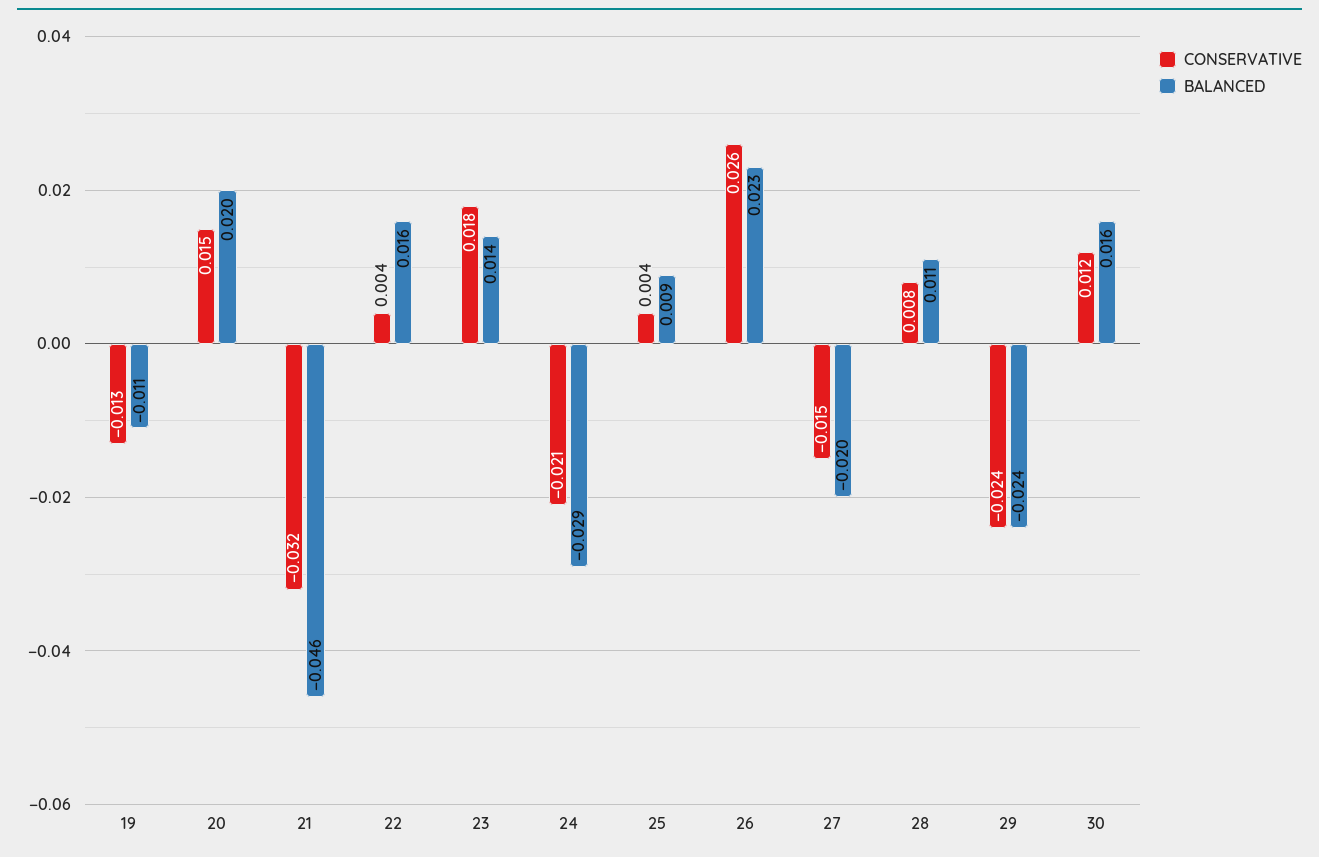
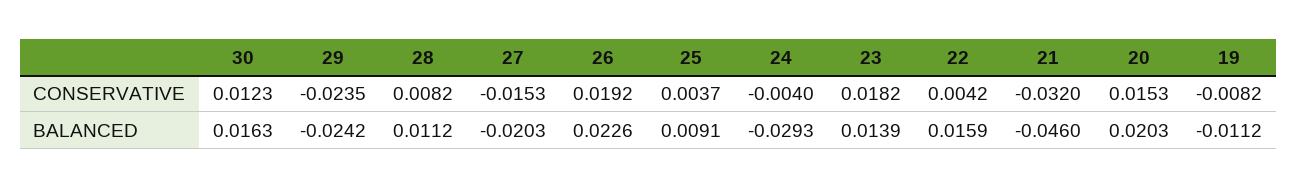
CONSERVATIVE, 19: -0.013 -> -0.0082
CONSERVATIVE, 24: -0.021 -> -0.004
CONSERVATIVE, 26: 0.026 -> 0.0192

